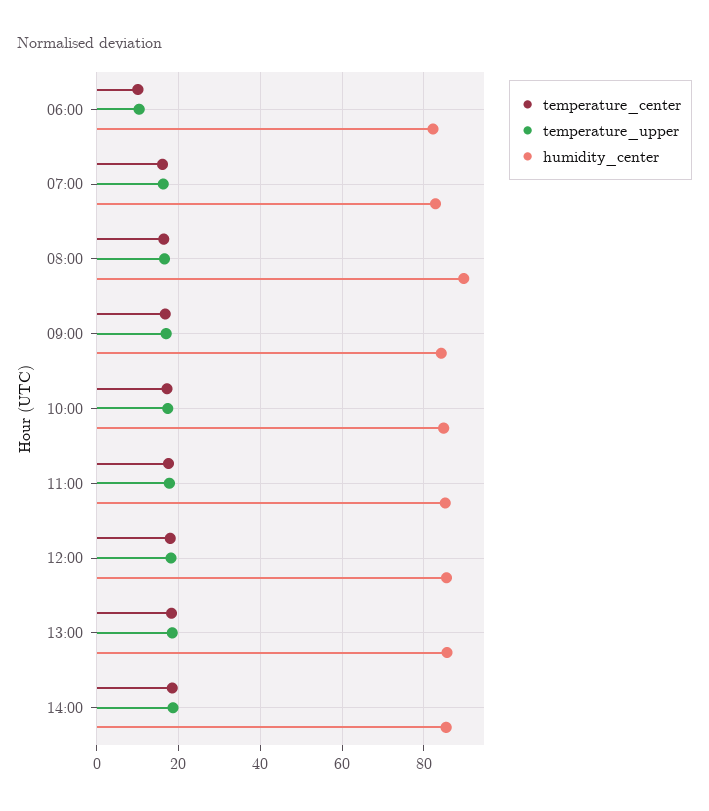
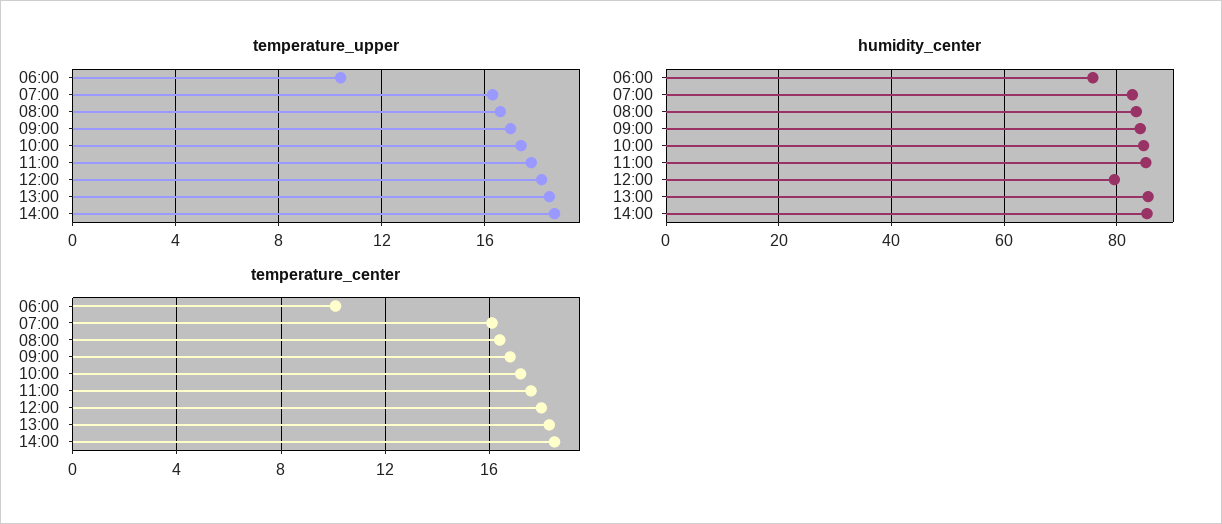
humidity_center, 06:00: 82 -> 76
humidity_center, 08:00: 90 -> 84
humidity_center, 12:00: 86 -> 80

